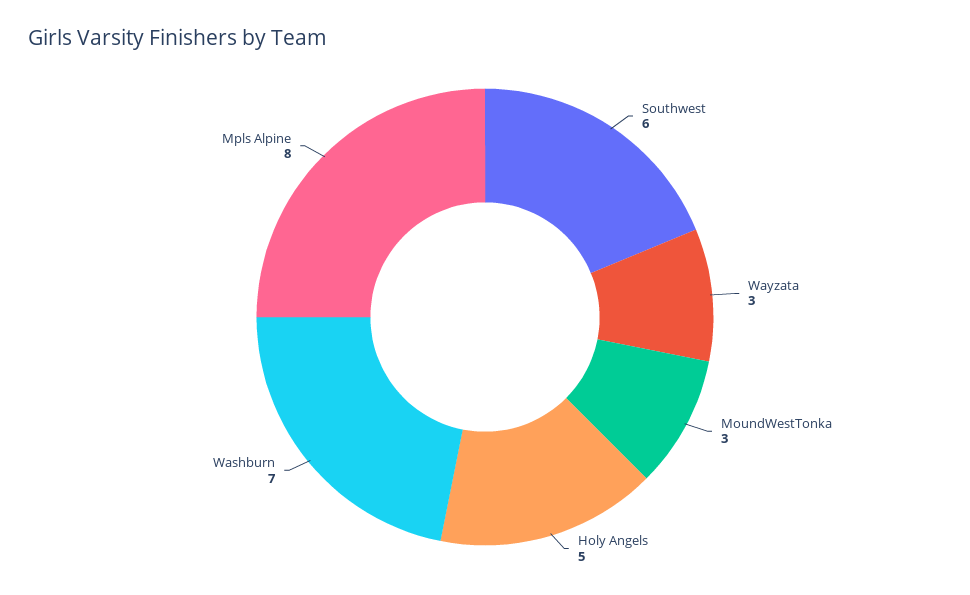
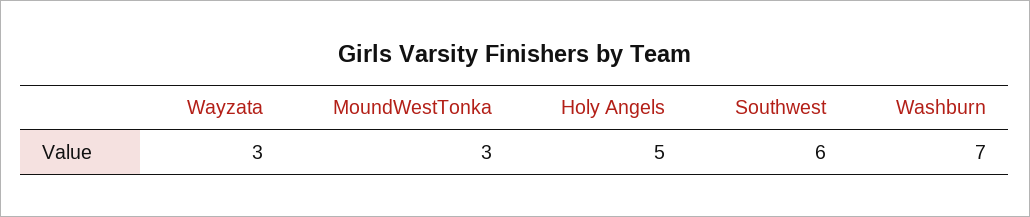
Mpls Alpine: 8 -> none

